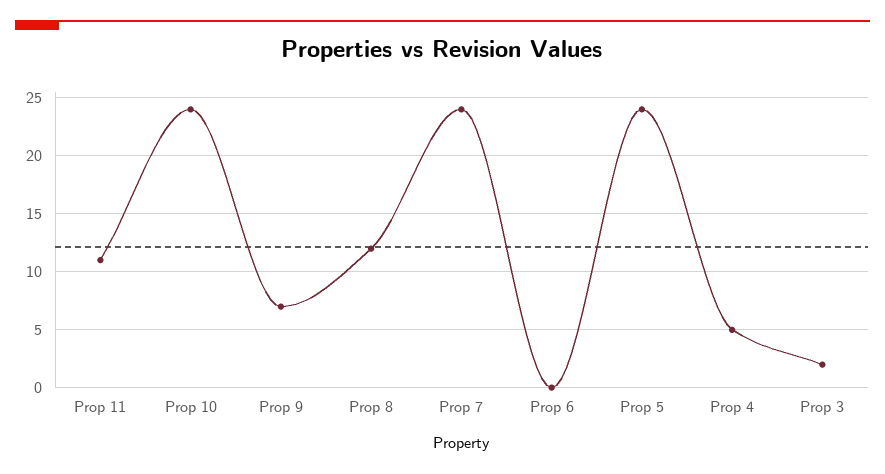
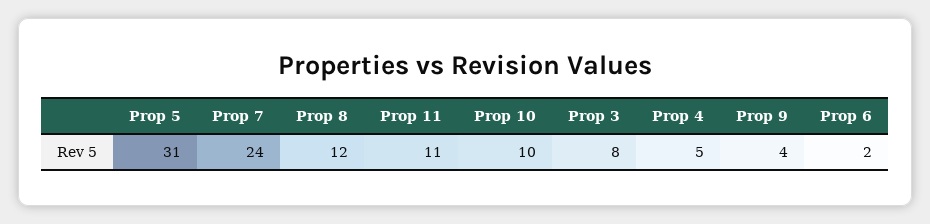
Prop 10: 24 -> 10
Prop 9: 7 -> 4
Prop 6: 0 -> 2
Prop 5: 24 -> 31
Prop 3: 2 -> 8

